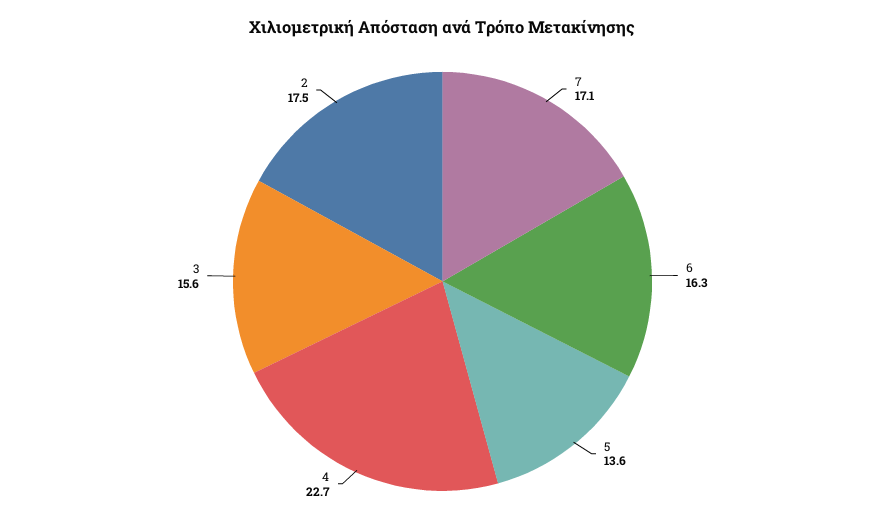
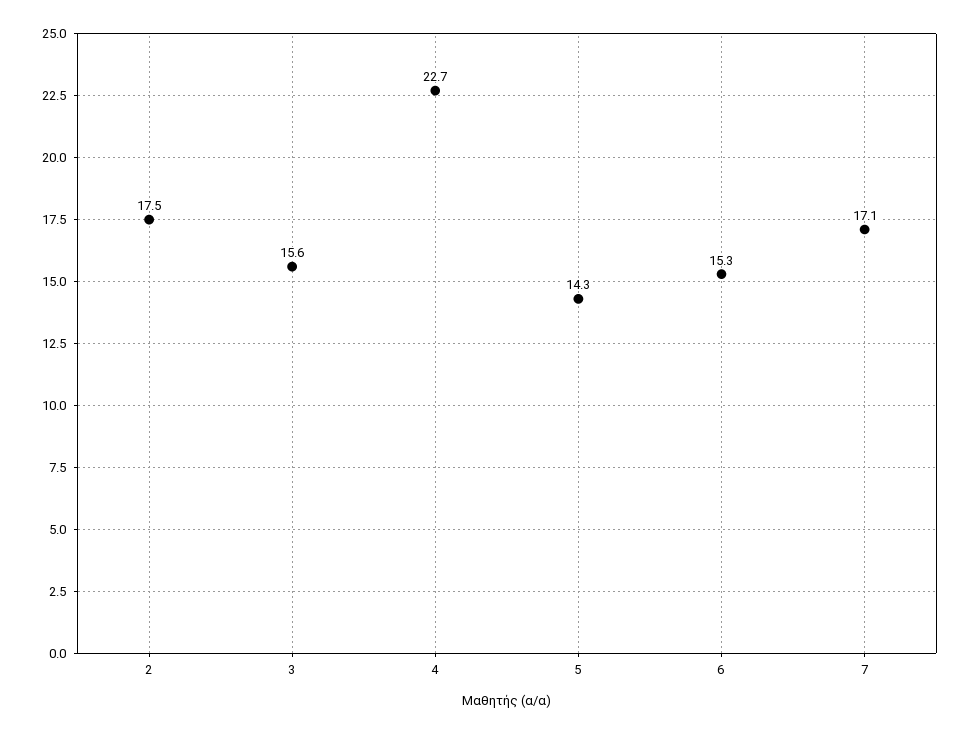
6: 16.3 -> 15.3
5: 13.6 -> 14.3

